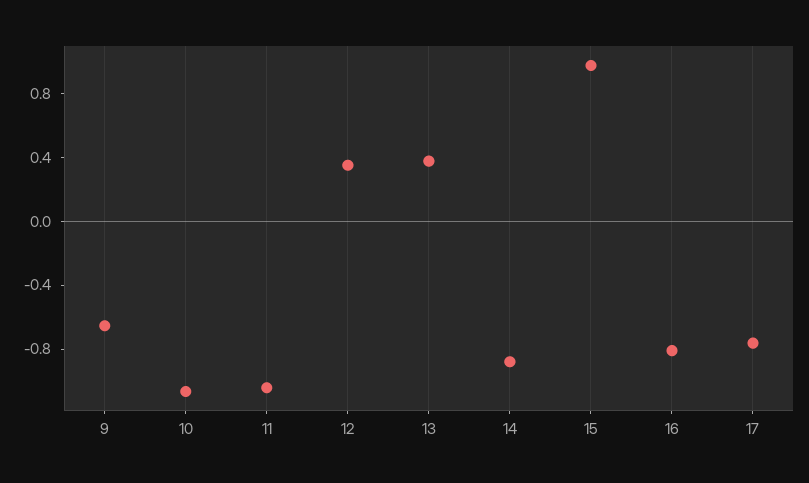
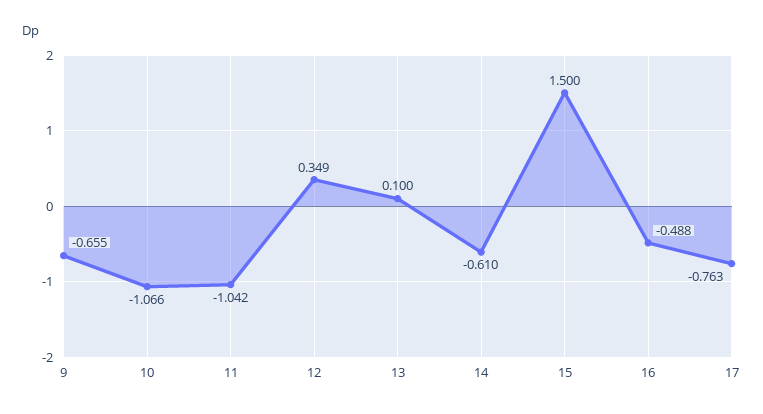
13: 0.4 -> 0.1
14: -0.9 -> -0.61
15: 1 -> 1.5
16: -0.8 -> -0.488

